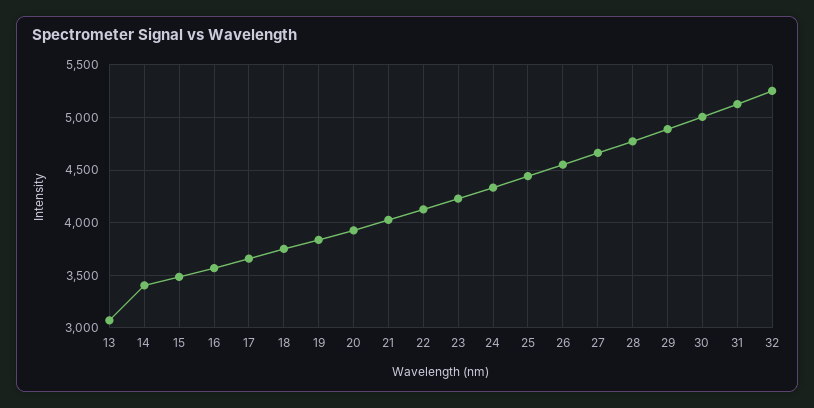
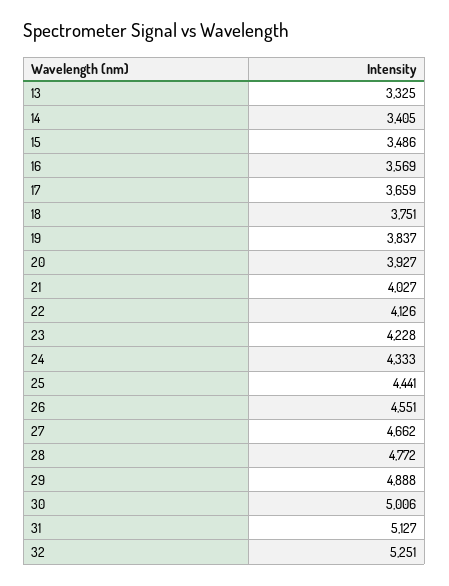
13: 3100 -> 3325

